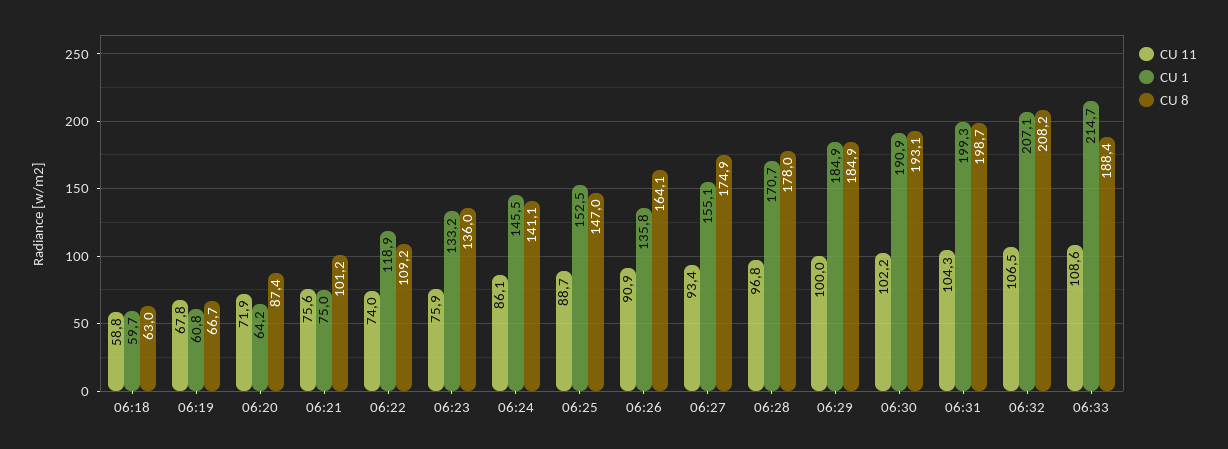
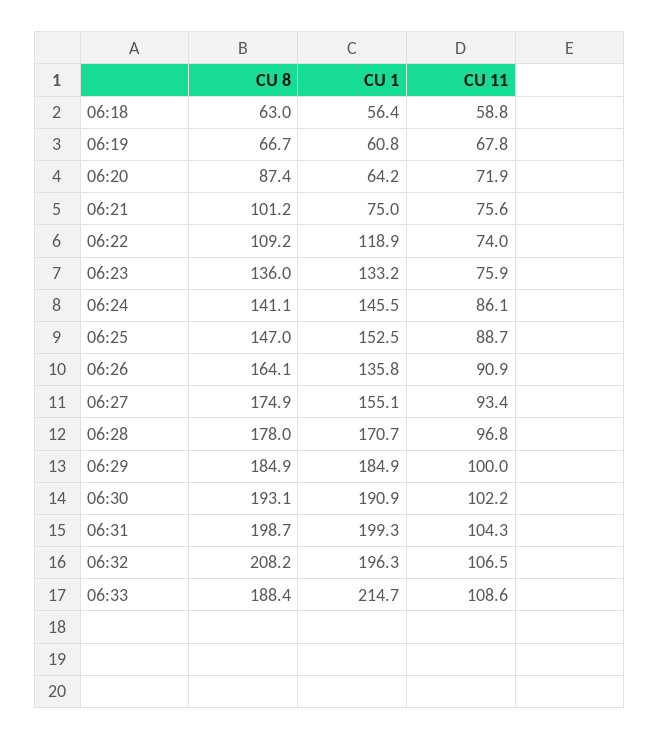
CU 1, 06:18: 59.7 -> 56.4
CU 1, 06:32: 207.1 -> 196.3

